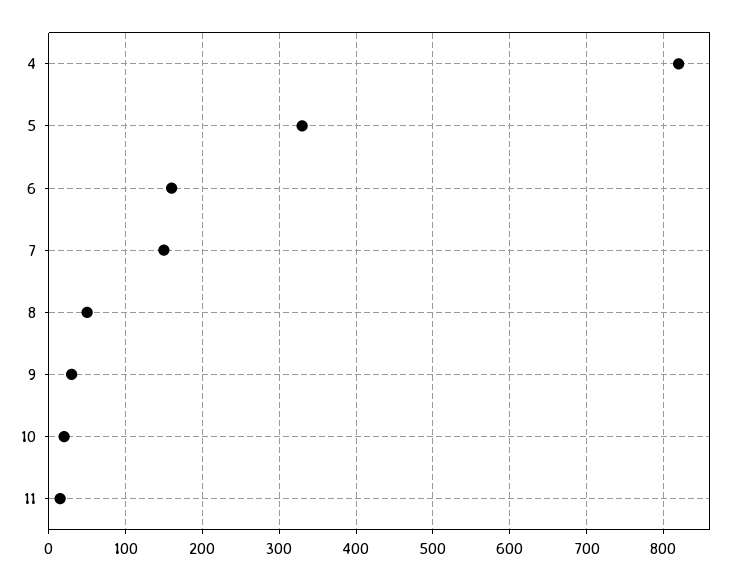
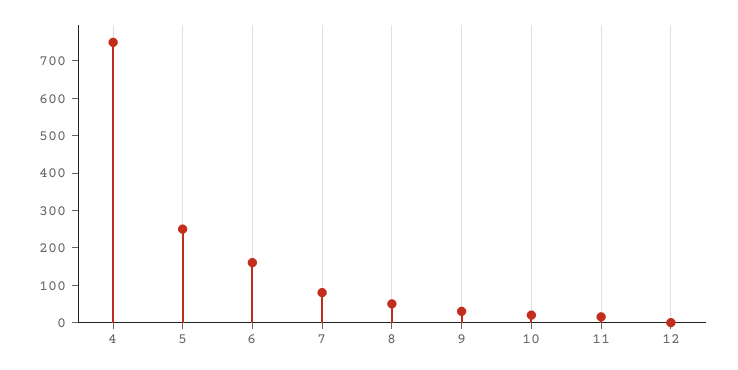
4: 820 -> 750
5: 330 -> 250
7: 150 -> 75
12: none -> 0

